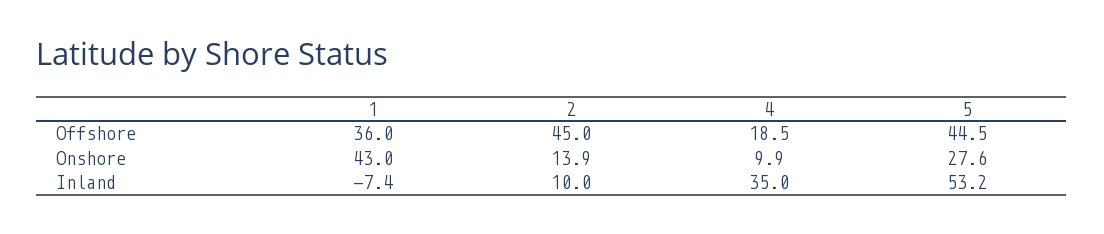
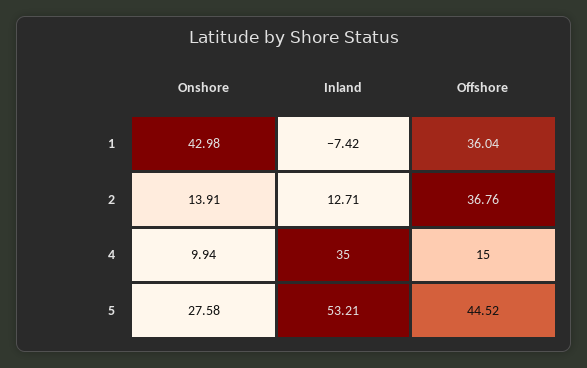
2, Offshore: 45 -> 36.76
4, Offshore: 18.5 -> 15
2, Inland: 10 -> 12.71

